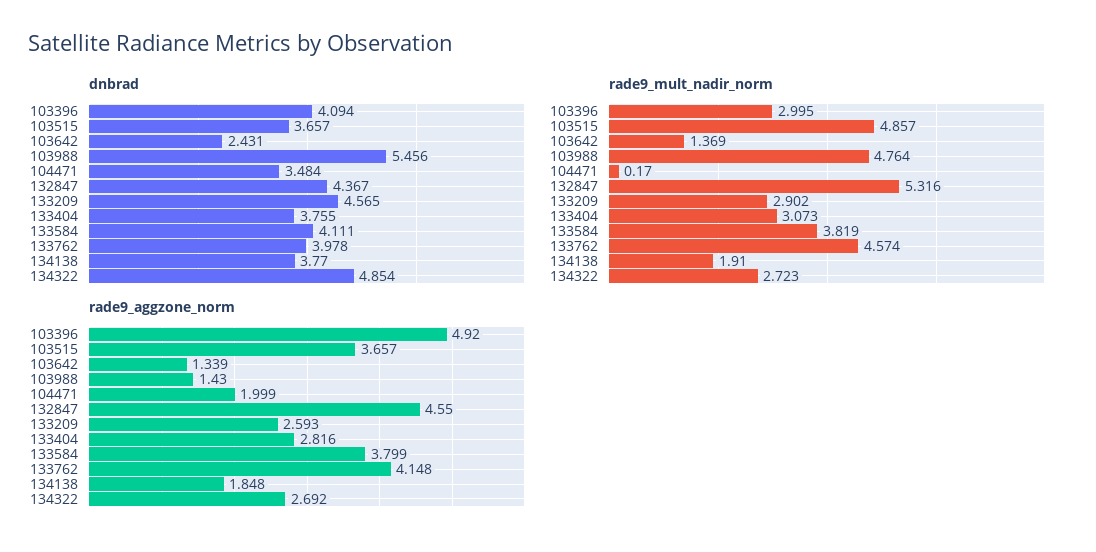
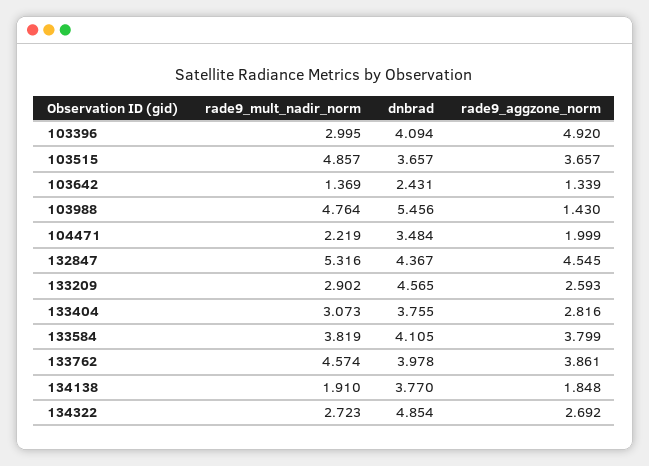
dnbrad, 133584: 4.111 -> 4.105
rade9_mult_nadir_norm, 104471: 0.17 -> 2.219
rade9_aggzone_norm, 132847: 4.55 -> 4.545
rade9_aggzone_norm, 133762: 4.148 -> 3.861

